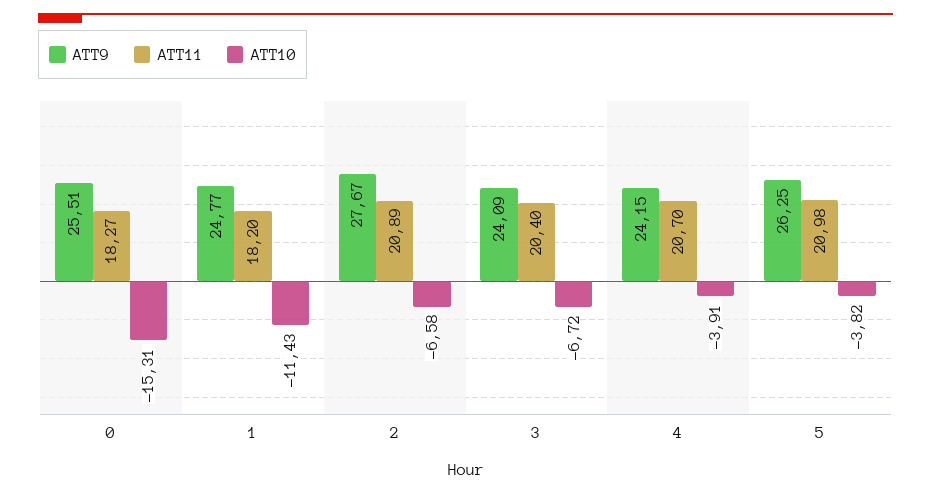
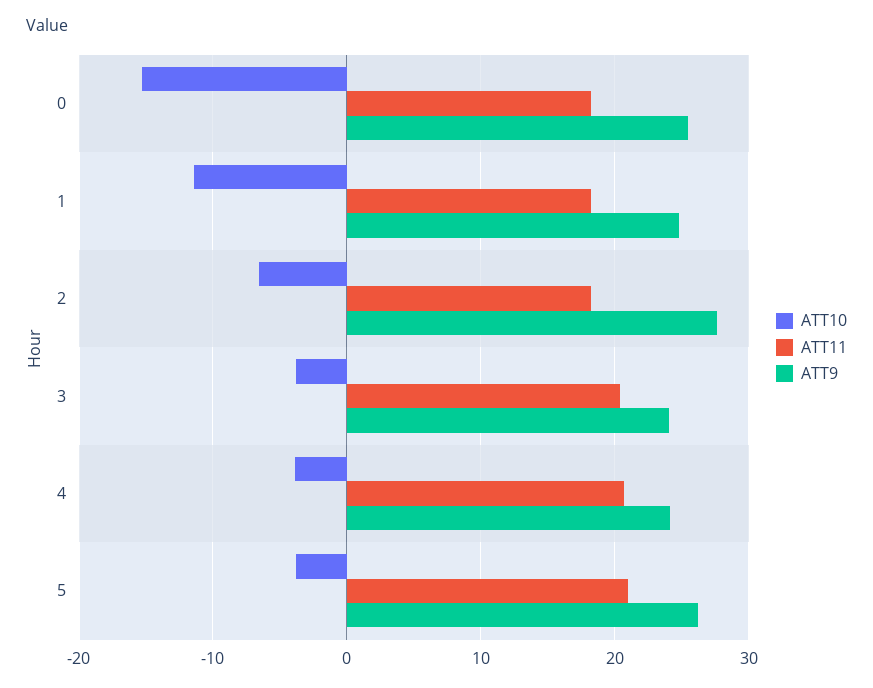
ATT11, 2: 20.89 -> 18
ATT10, 3: -6.72 -> -4

